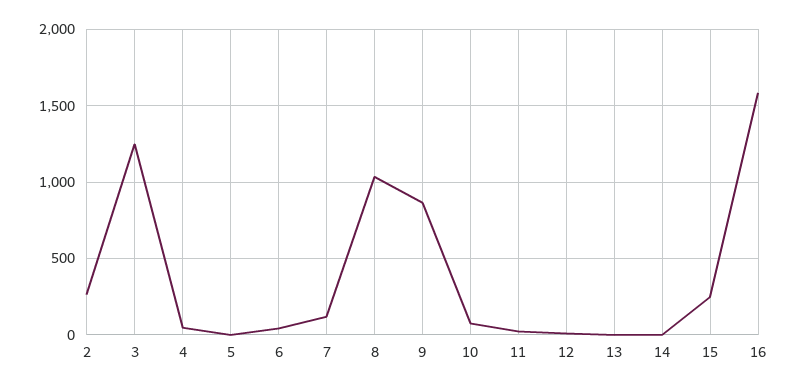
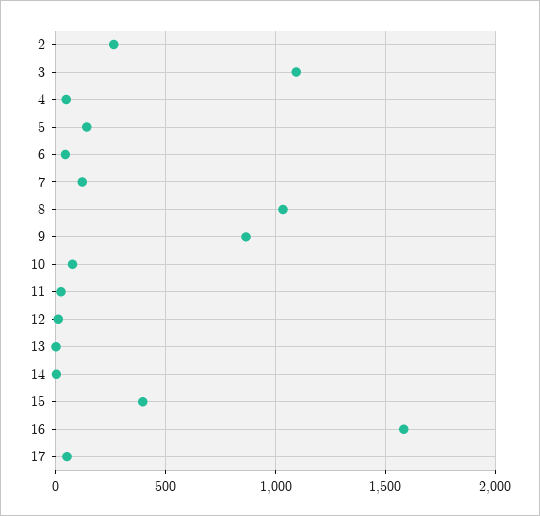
3: 1250 -> 1100
5: 0 -> 150
15: 250 -> 400
17: none -> 50

